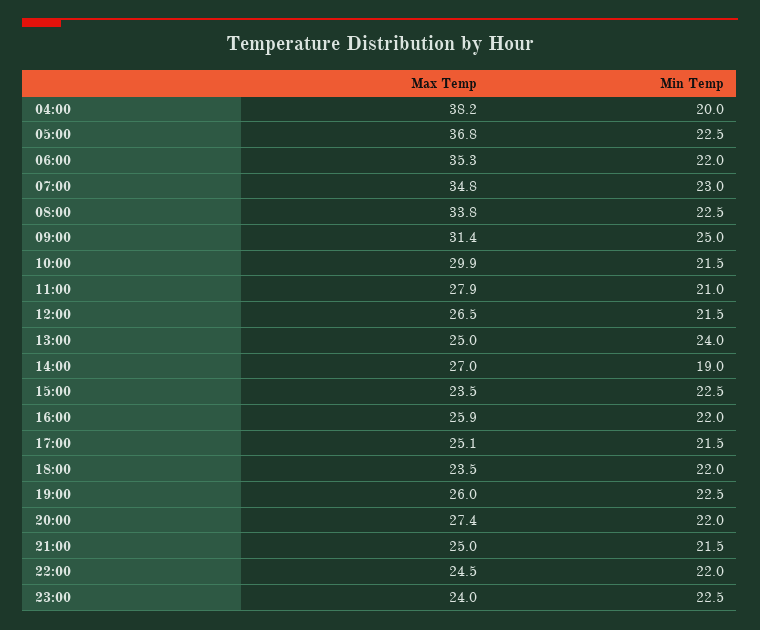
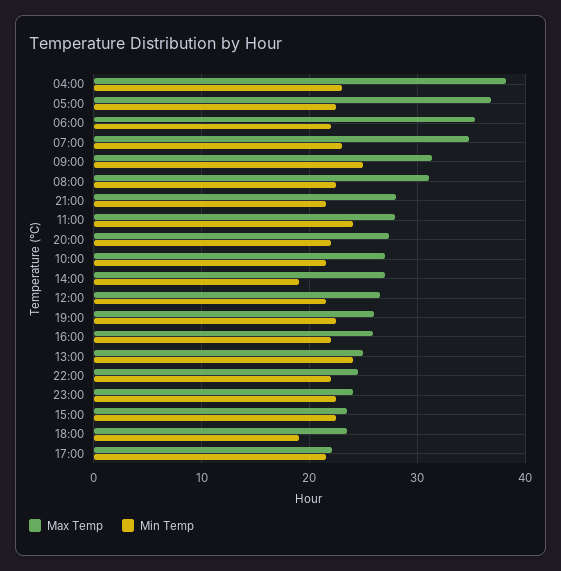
Min Temp, 04:00: 20 -> 23
Max Temp, 08:00: 33.8 -> 31
Max Temp, 10:00: 29.9 -> 27
Min Temp, 11:00: 21 -> 24
Max Temp, 17:00: 25.1 -> 22
Min Temp, 18:00: 22 -> 19
Max Temp, 21:00: 25 -> 28

